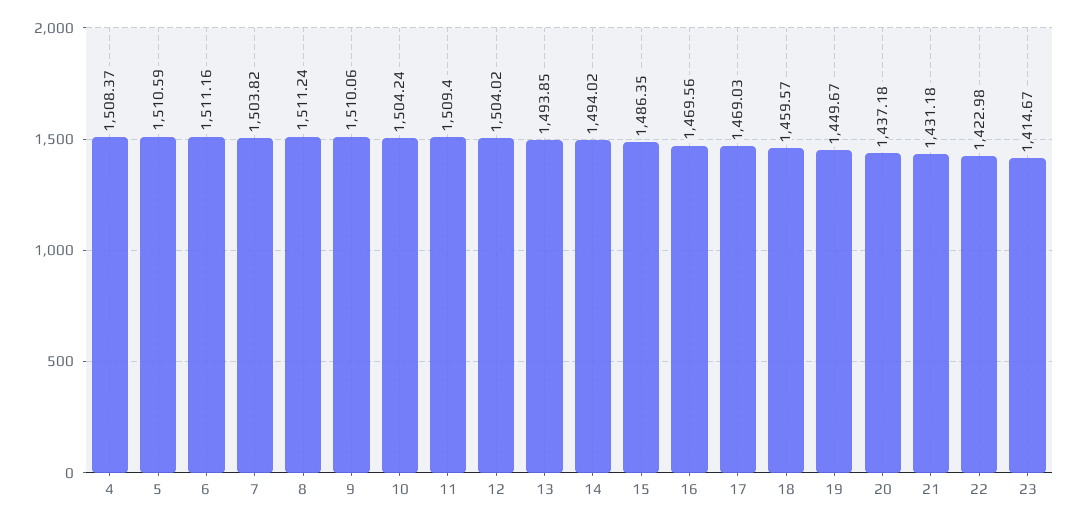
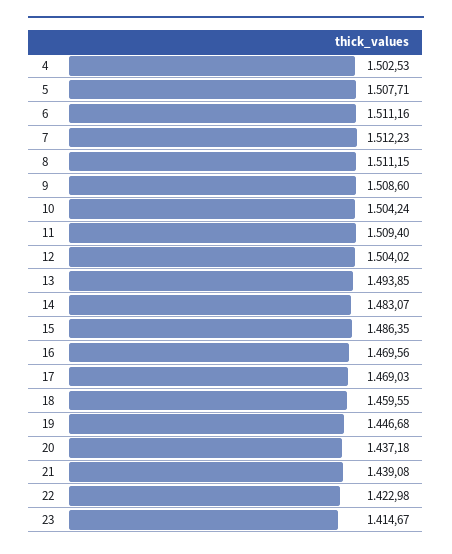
4: 1508.37 -> 1502.53
5: 1510.59 -> 1507.71
7: 1503.82 -> 1512.23
8: 1511.24 -> 1511.15
9: 1510.06 -> 1508.6
14: 1494.02 -> 1483.07
18: 1459.57 -> 1459.55
19: 1449.67 -> 1446.68
21: 1431.18 -> 1439.08

